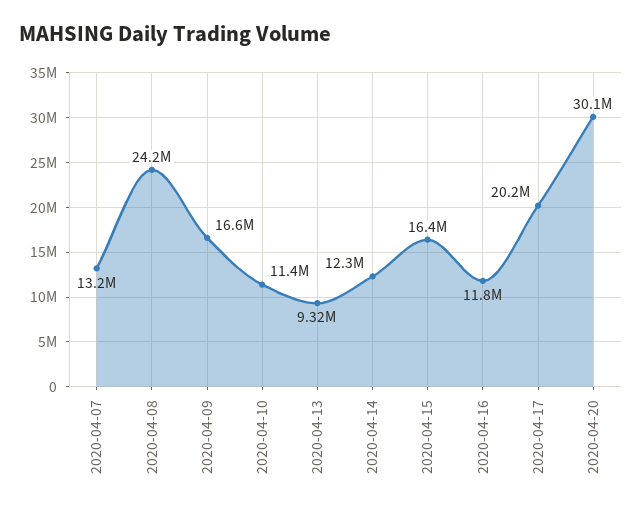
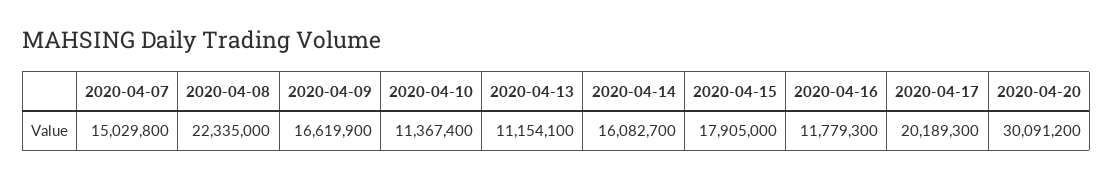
2020-04-07: 13200000 -> 15029800
2020-04-08: 24200000 -> 22335000
2020-04-13: 9320000 -> 11154100
2020-04-14: 12300000 -> 16082700
2020-04-15: 16400000 -> 17905000

